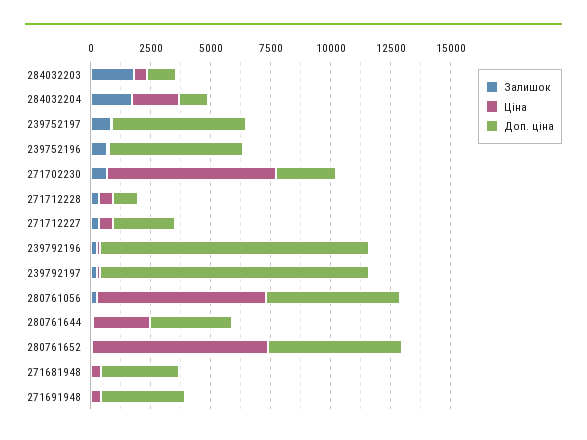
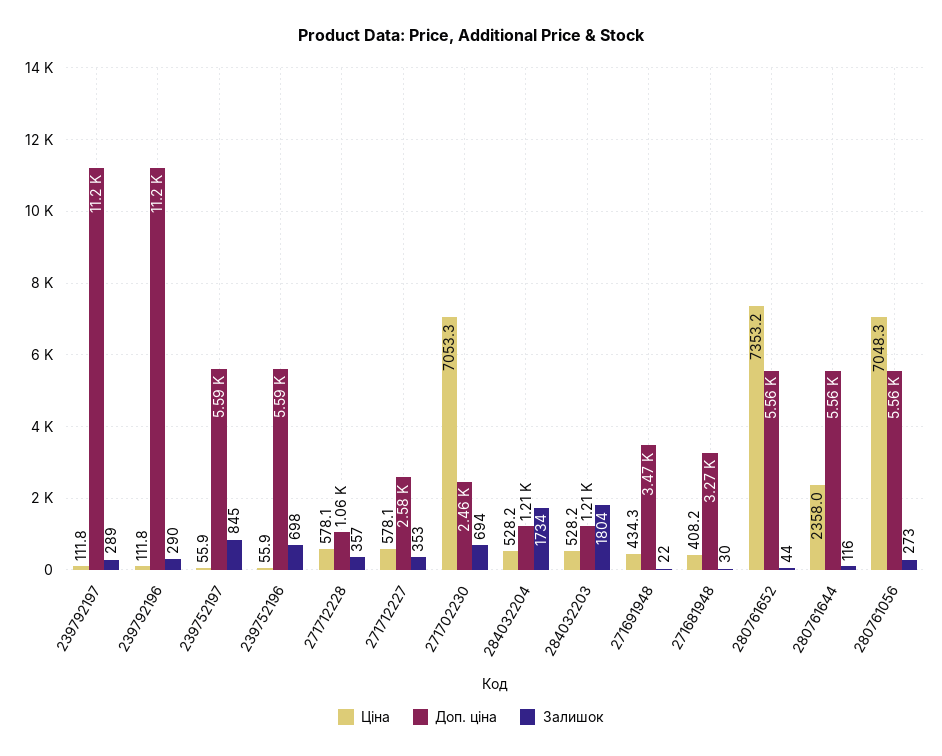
Ціна, 284032204: 2000 -> 528.2
Доп. ціна, 280761644: 3500 -> 5560

